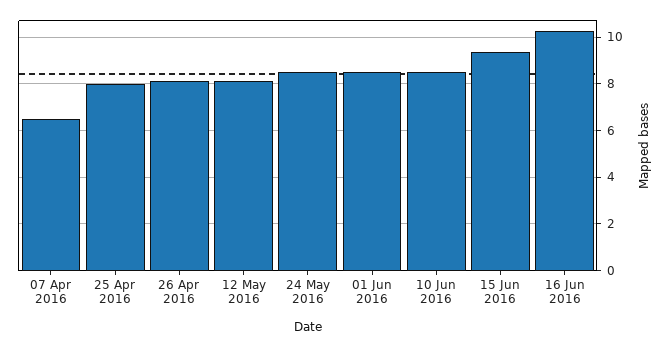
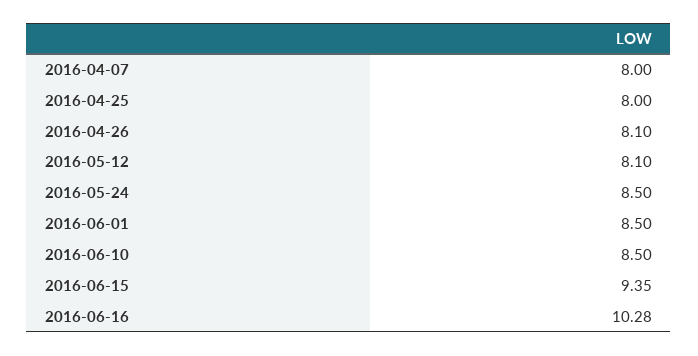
07 Apr 2016: 6.5 -> 8

